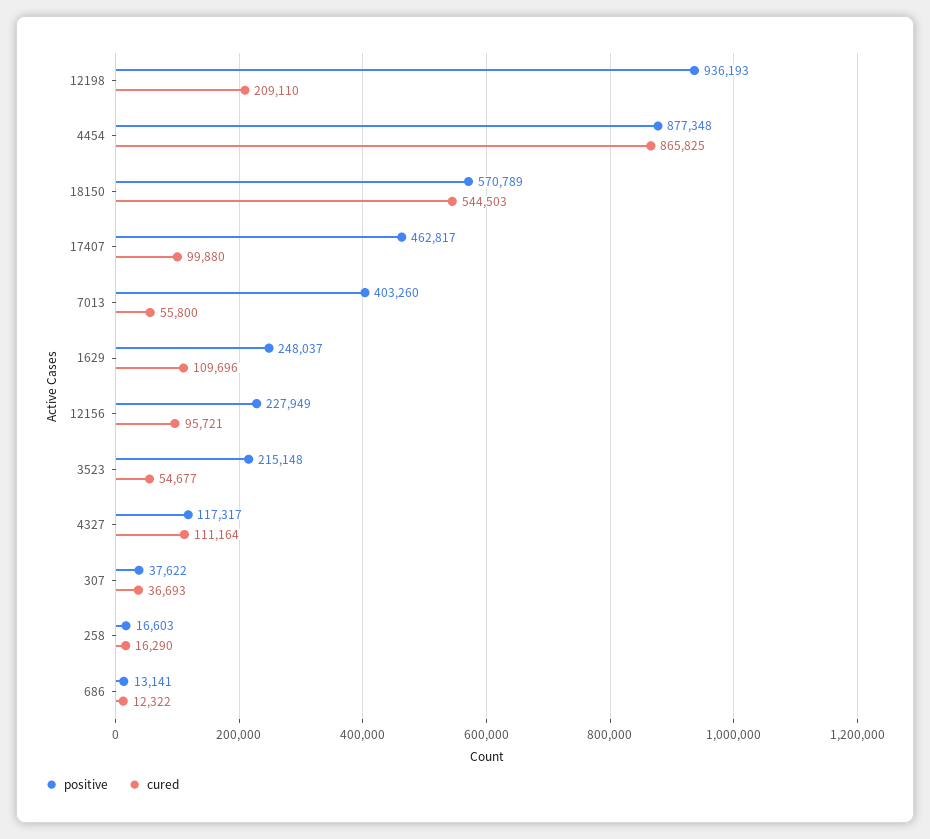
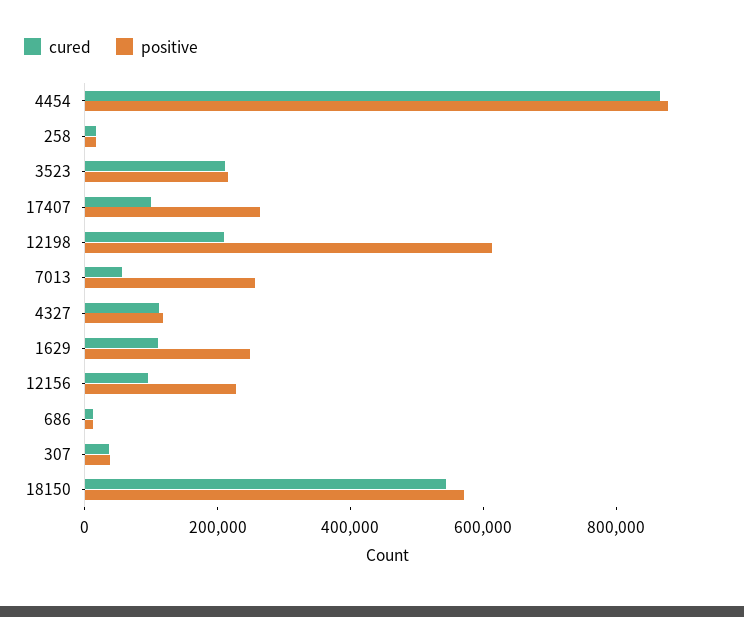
positive, 12198: 936193 -> 600000
positive, 17407: 462817 -> 250000
positive, 7013: 403260 -> 250000
cured, 3523: 54677 -> 200000

